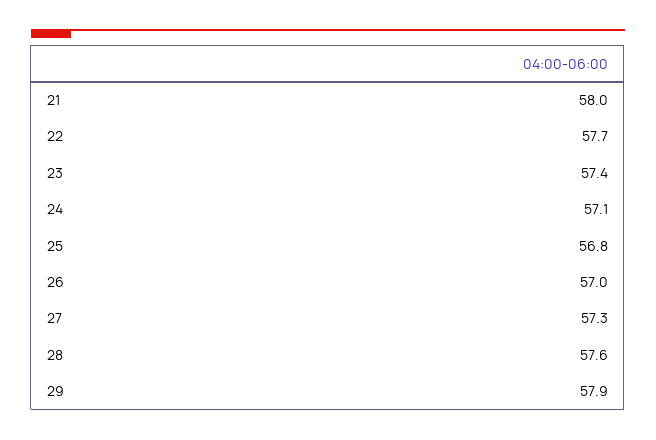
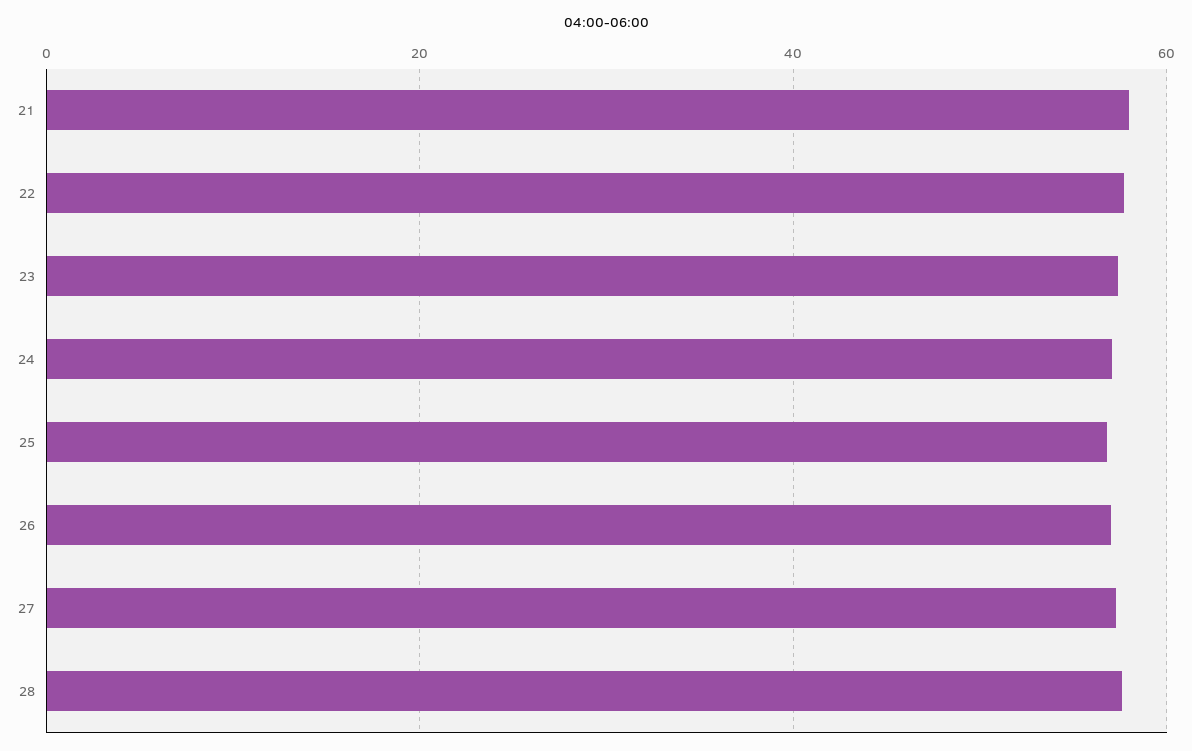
29: 57.9 -> none

